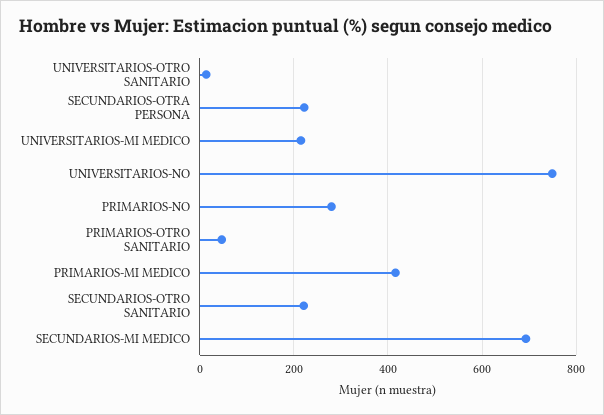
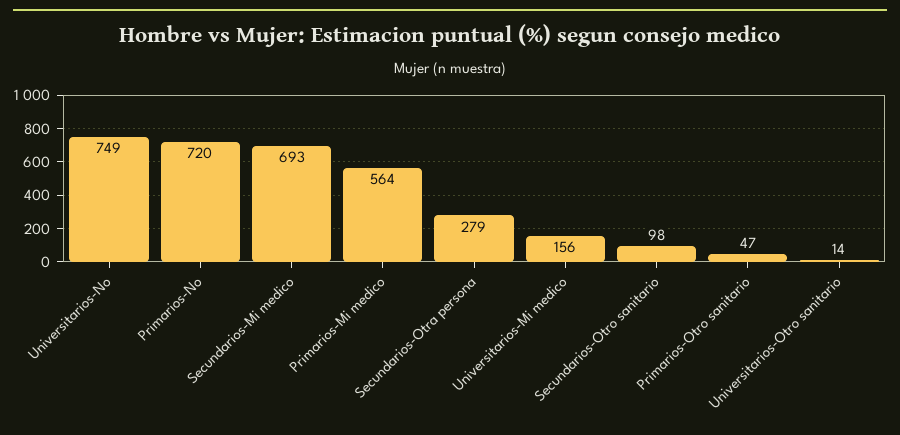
SECUNDARIOS-OTRA PERSONA: 220 -> 279
UNIVERSITARIOS-MI MEDICO: 220 -> 156
PRIMARIOS-NO: 280 -> 720
PRIMARIOS-MI MEDICO: 420 -> 564
SECUNDARIOS-OTRO SANITARIO: 220 -> 98

